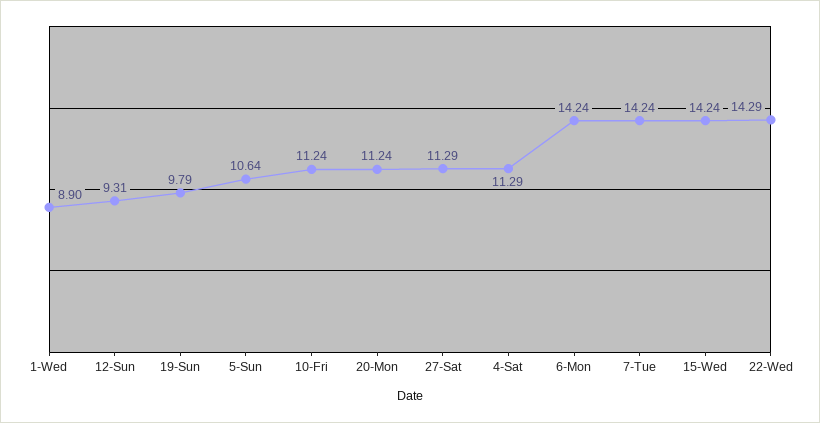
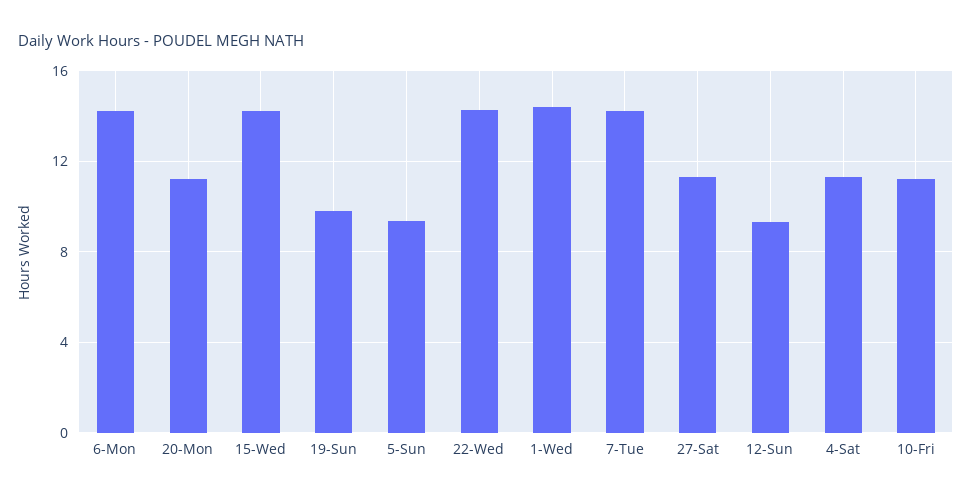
1-Wed: 8.9 -> 14.5
5-Sun: 10.64 -> 9.5

